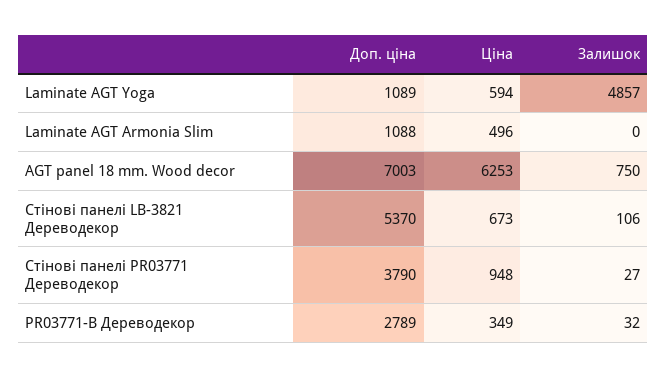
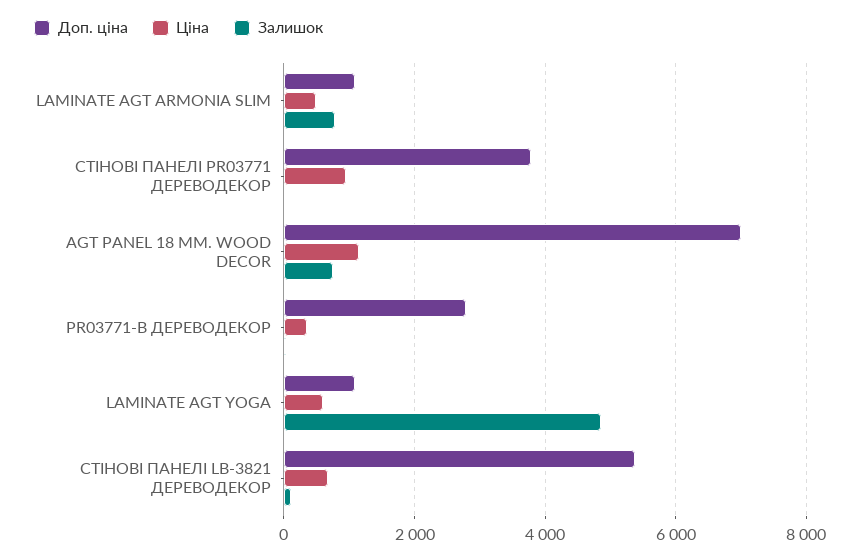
Залишок, Laminate AGT Armonia Slim: 0 -> 800
Ціна, AGT panel 18 mm. Wood decor: 6253 -> 1200

